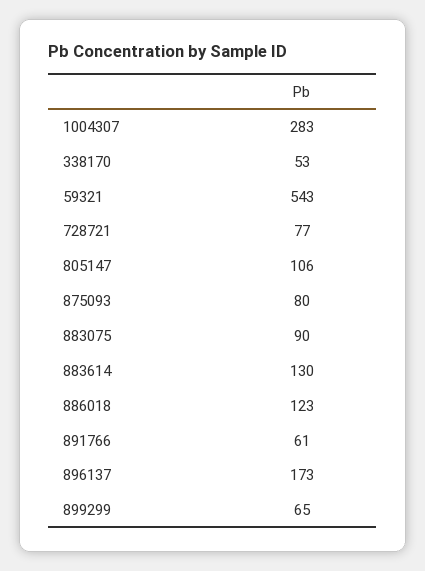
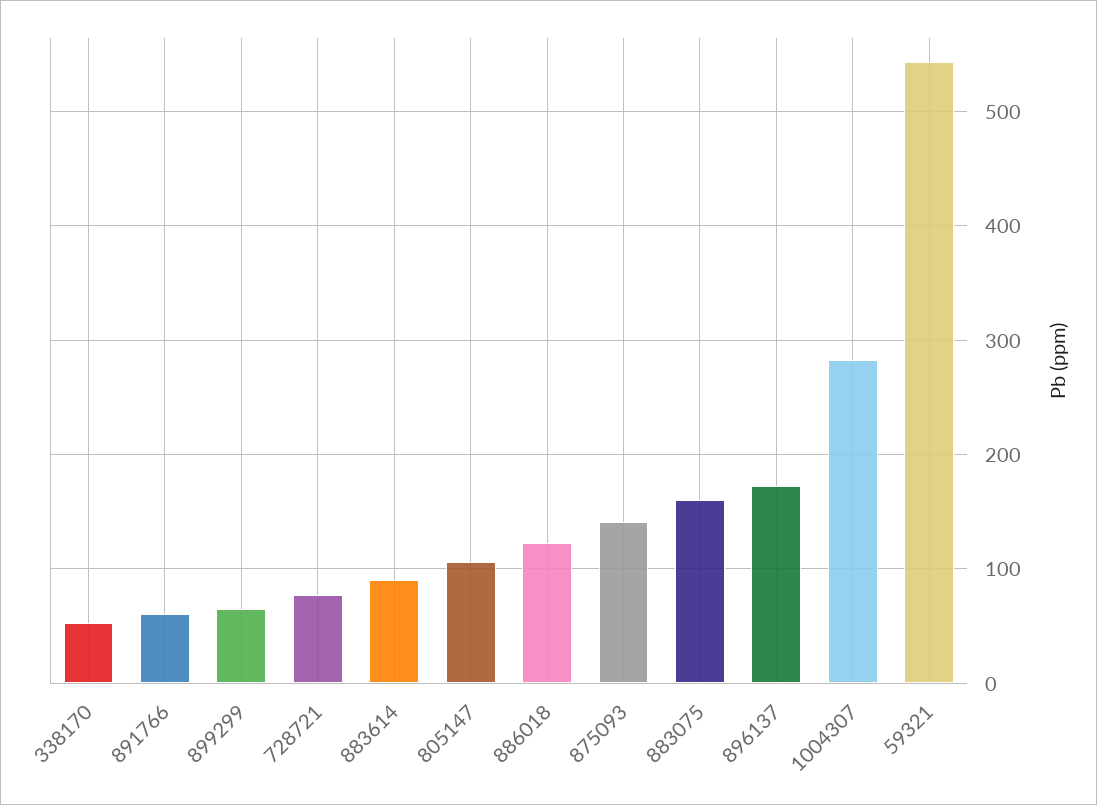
875093: 80 -> 140
883075: 90 -> 160
883614: 130 -> 90

